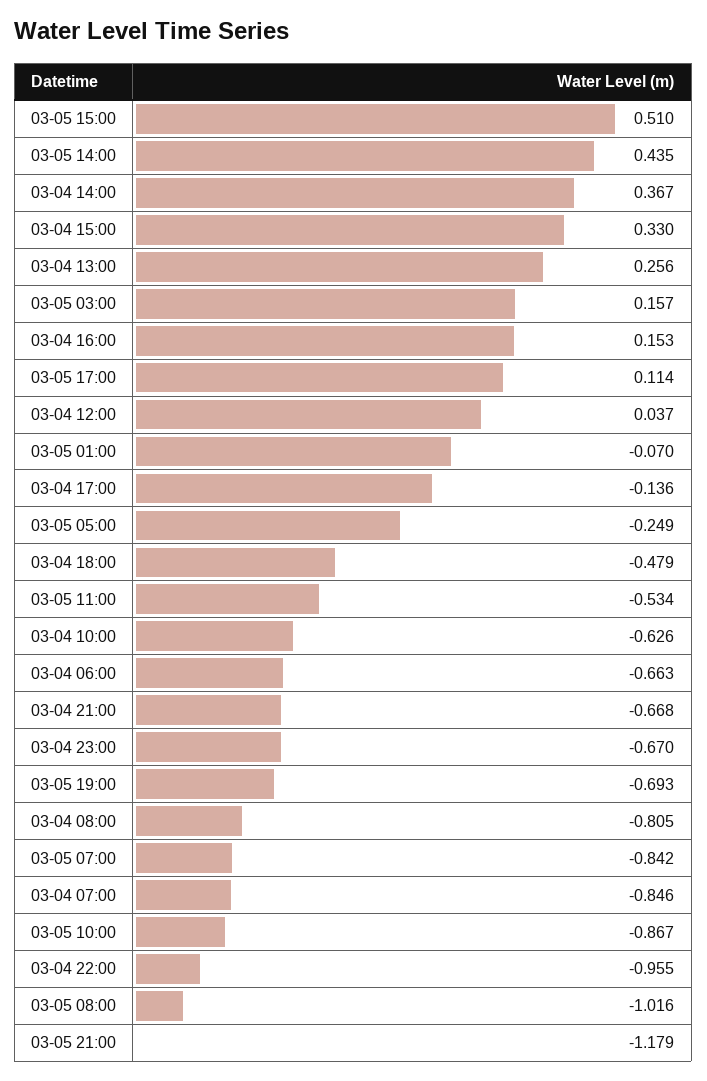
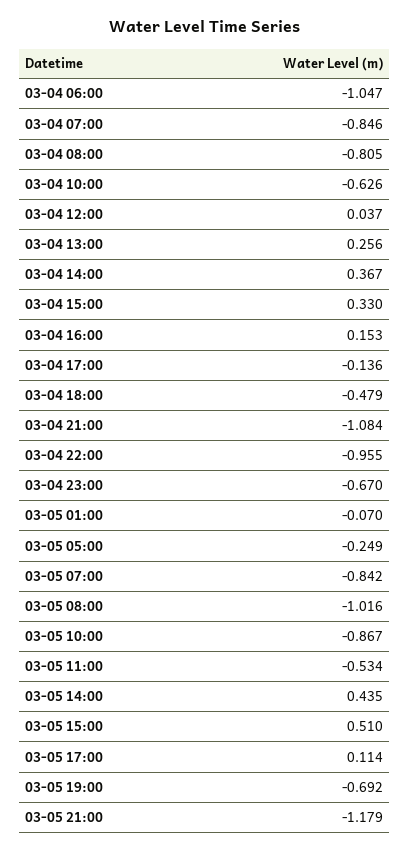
03-05 03:00: 0.157 -> none
03-04 06:00: -0.663 -> -1.047
03-04 21:00: -0.668 -> -1.084
03-05 19:00: -0.693 -> -0.692

